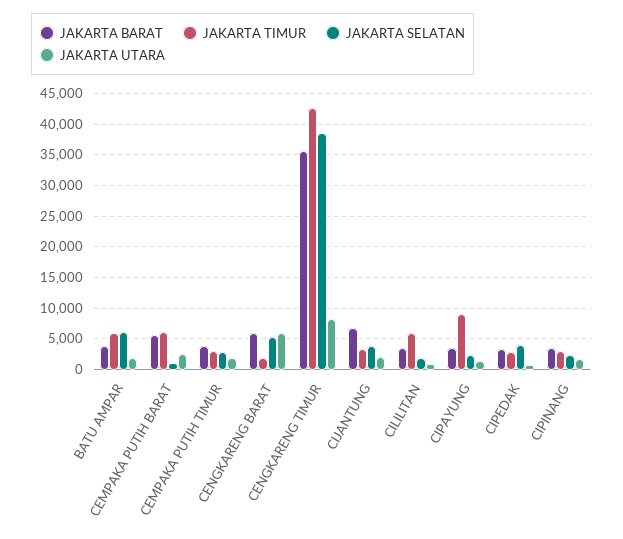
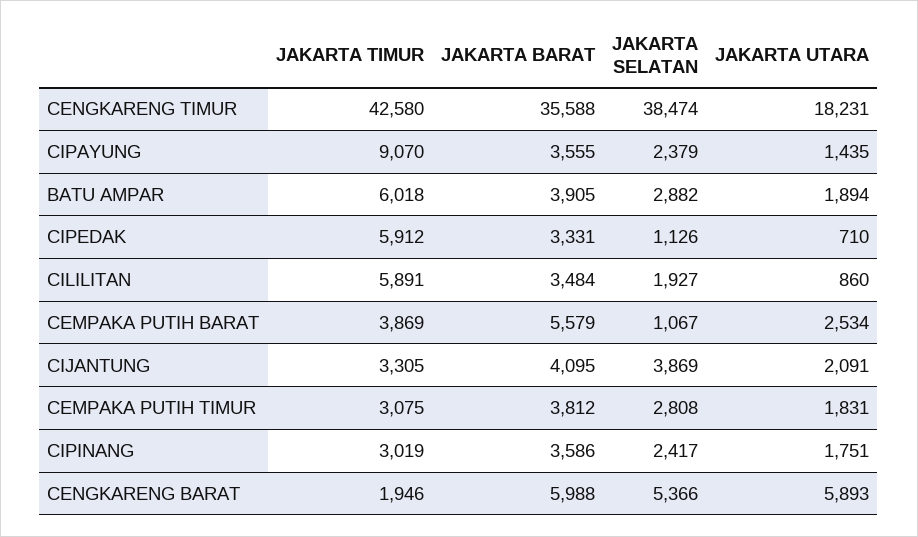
JAKARTA SELATAN, BATU AMPAR: 6000 -> 2882
JAKARTA TIMUR, CEMPAKA PUTIH BARAT: 6000 -> 3869
JAKARTA UTARA, CENGKARENG TIMUR: 8000 -> 18231
JAKARTA BARAT, CIJANTUNG: 7000 -> 4095
JAKARTA TIMUR, CIPEDAK: 3000 -> 5912
JAKARTA SELATAN, CIPEDAK: 4000 -> 1126

